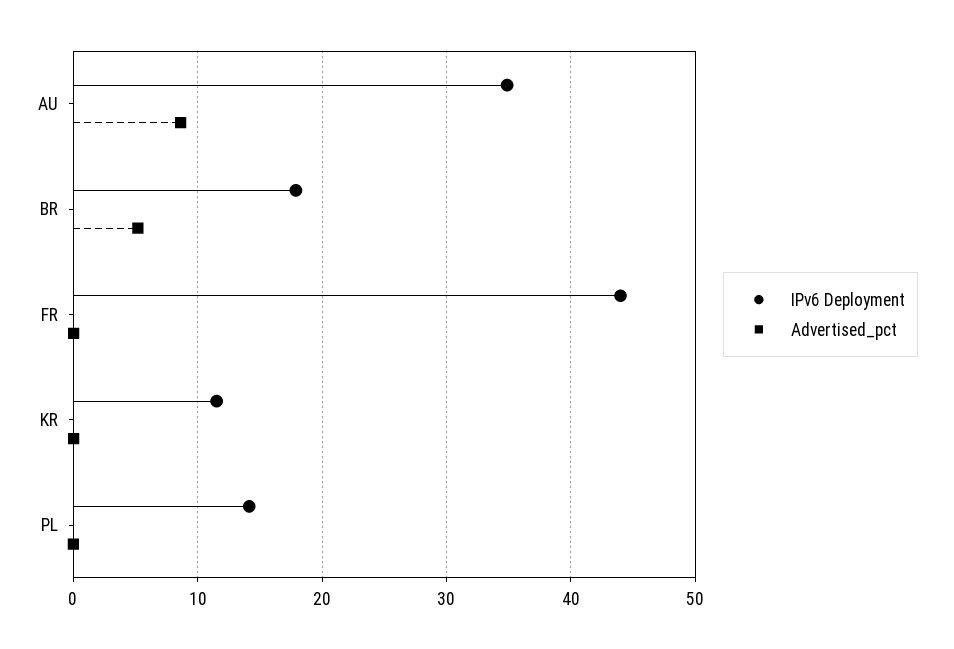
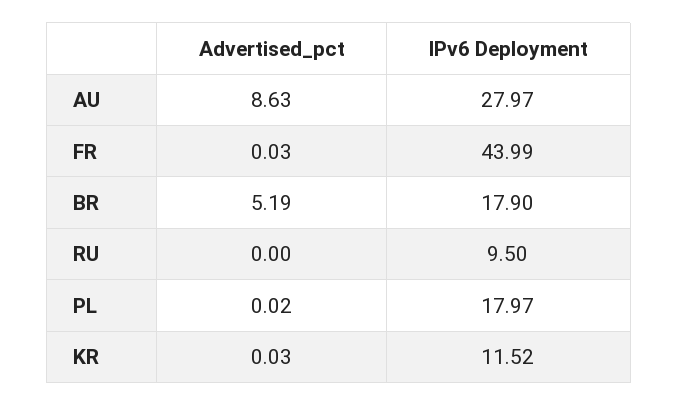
IPv6 Deployment, AU: 35 -> 27.97
IPv6 Deployment, PL: 14 -> 17.97
Advertised_pct, RU: none -> 0
IPv6 Deployment, RU: none -> 9.5

